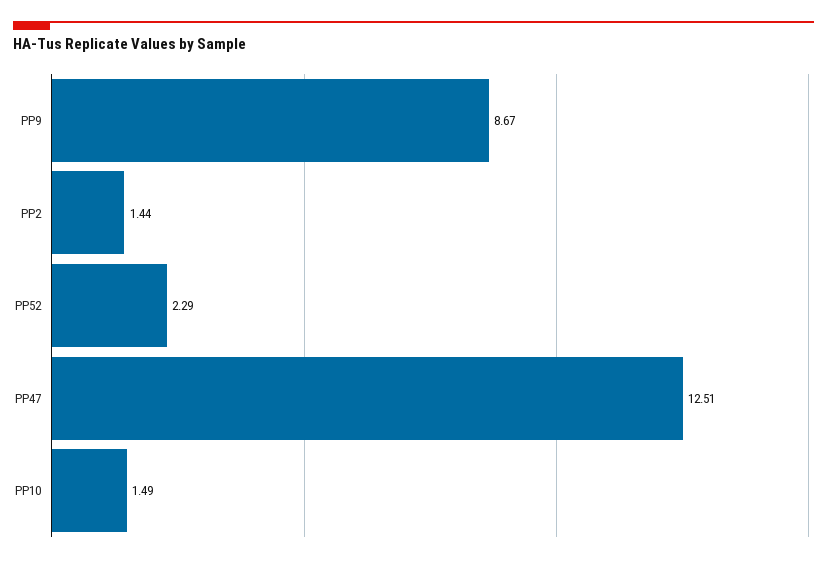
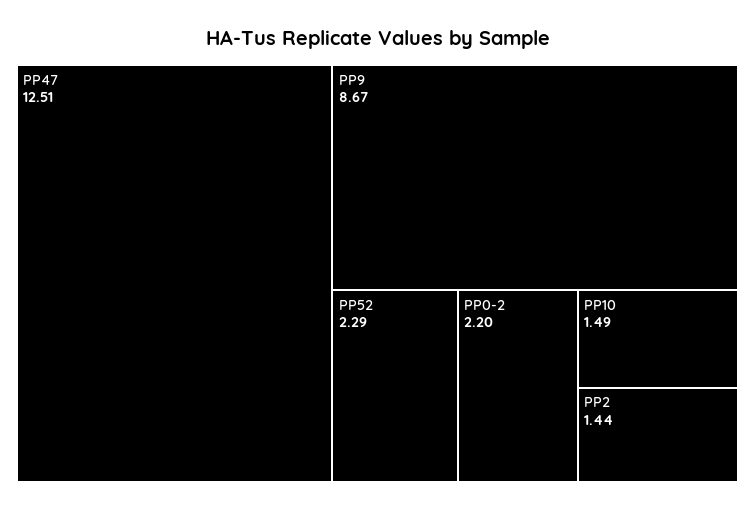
PP0-2: none -> 2.2

